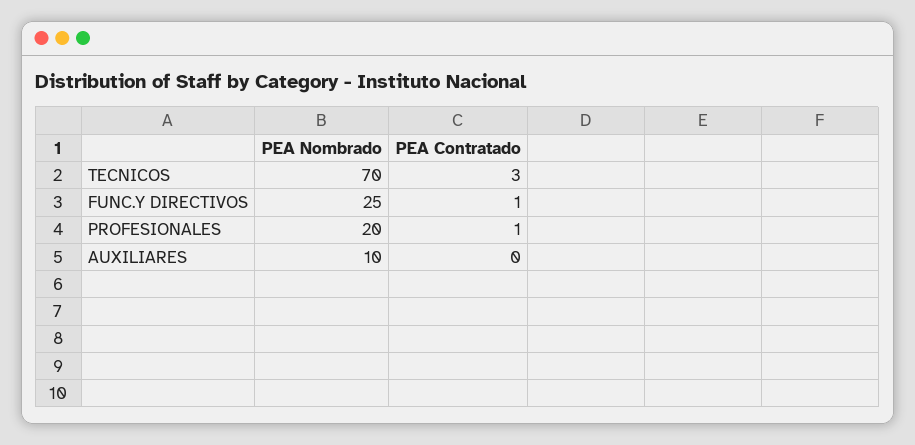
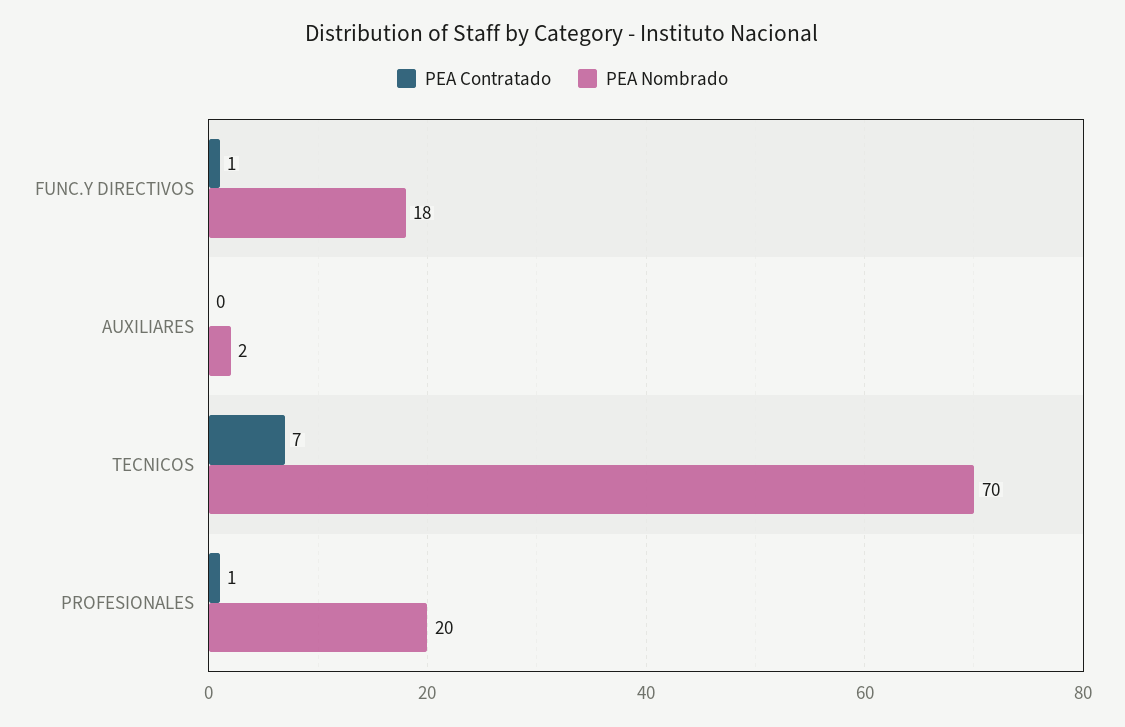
PEA Contratado, TECNICOS: 3 -> 7
PEA Nombrado, FUNC.Y DIRECTIVOS: 25 -> 18
PEA Nombrado, AUXILIARES: 10 -> 2

